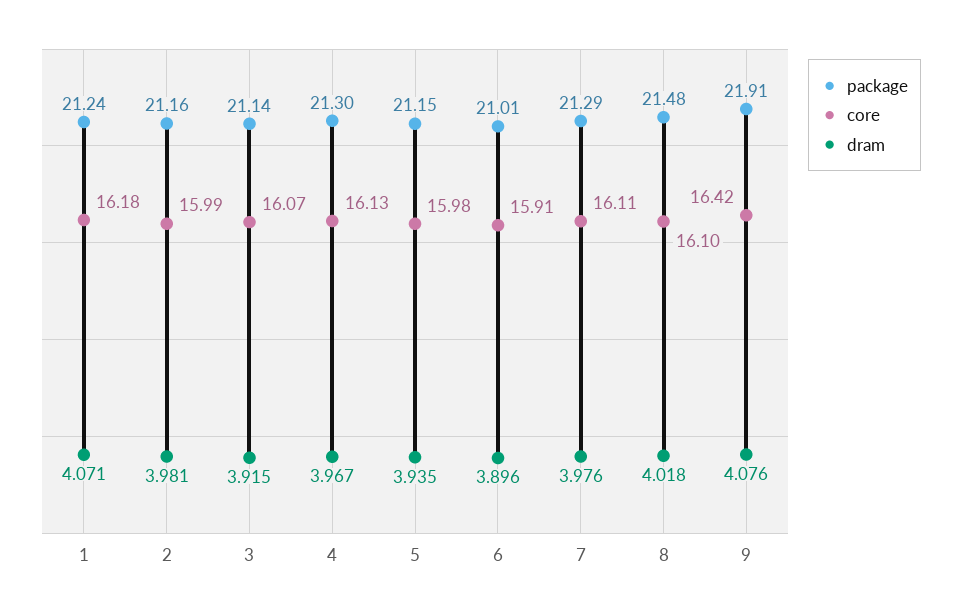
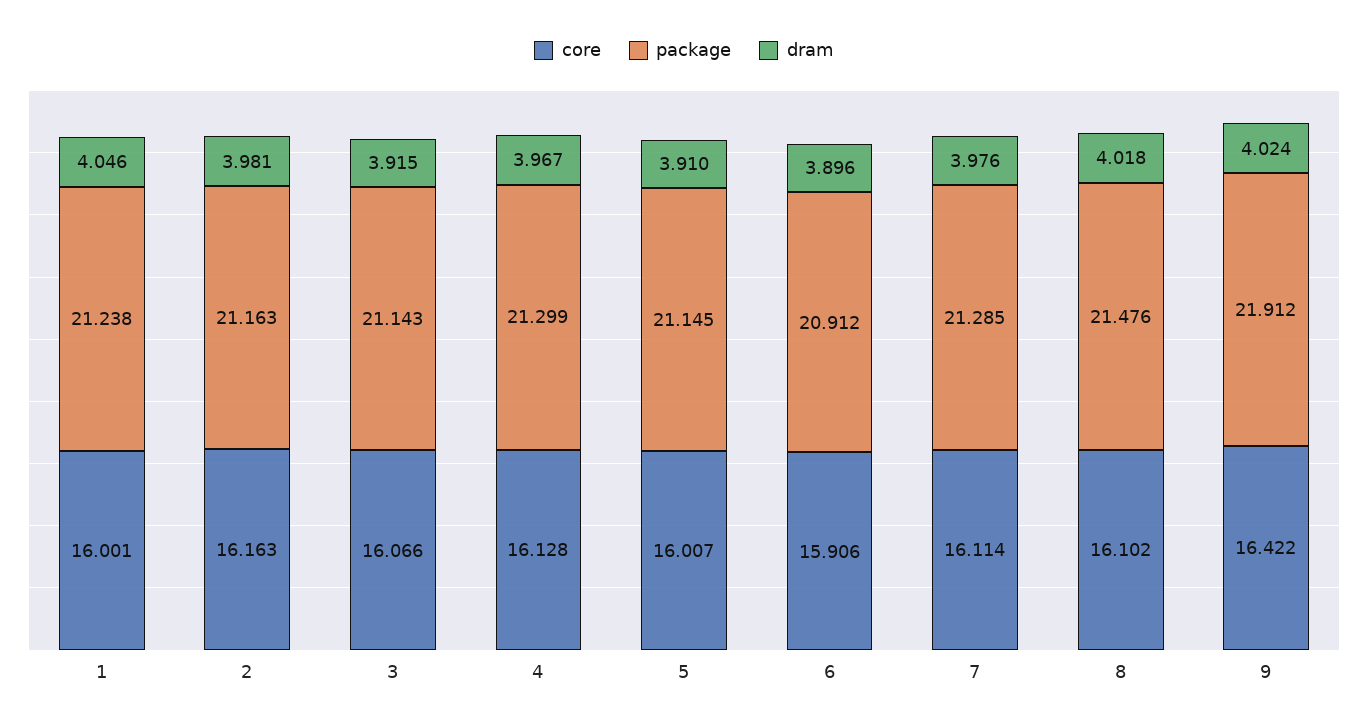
core, 1: 16.18 -> 16.001
dram, 1: 4.071 -> 4.046
core, 2: 15.99 -> 16.163
core, 5: 15.98 -> 16.007
dram, 5: 3.935 -> 3.91
package, 6: 21.01 -> 20.912
dram, 9: 4.076 -> 4.024

